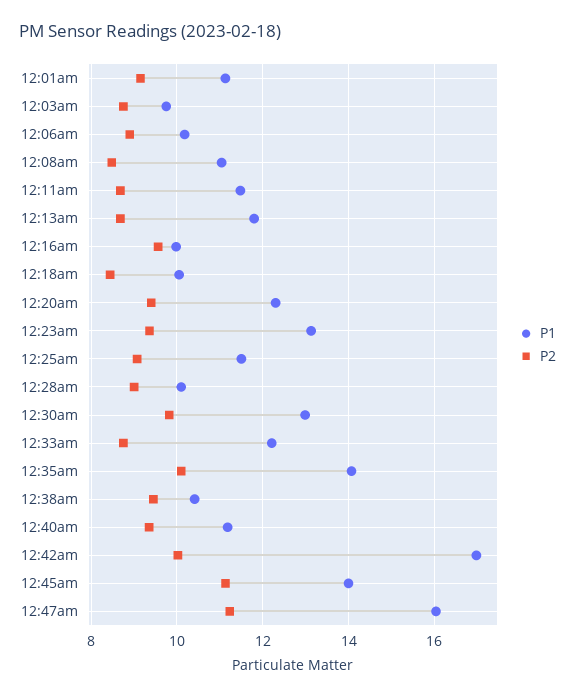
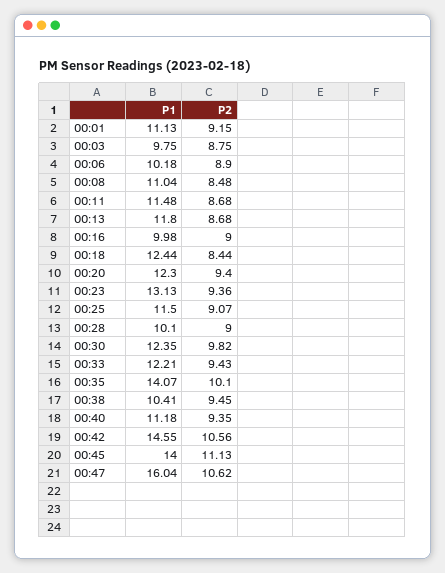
P2, 12:16am: 9.6 -> 9
P1, 12:18am: 10 -> 12.44
P1, 12:30am: 13 -> 12.35
P2, 12:33am: 8.8 -> 9.43
P1, 12:42am: 17 -> 14.55
P2, 12:42am: 10 -> 10.56
P2, 12:47am: 11.2 -> 10.62

